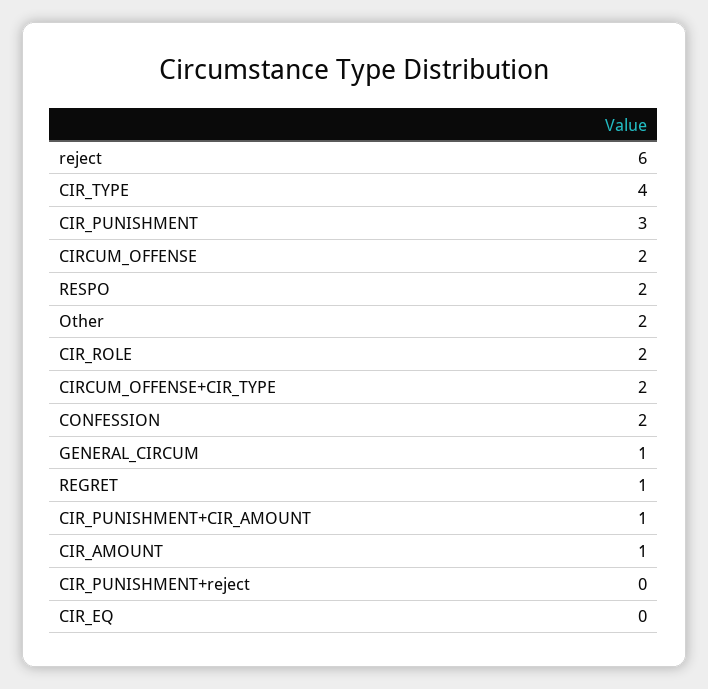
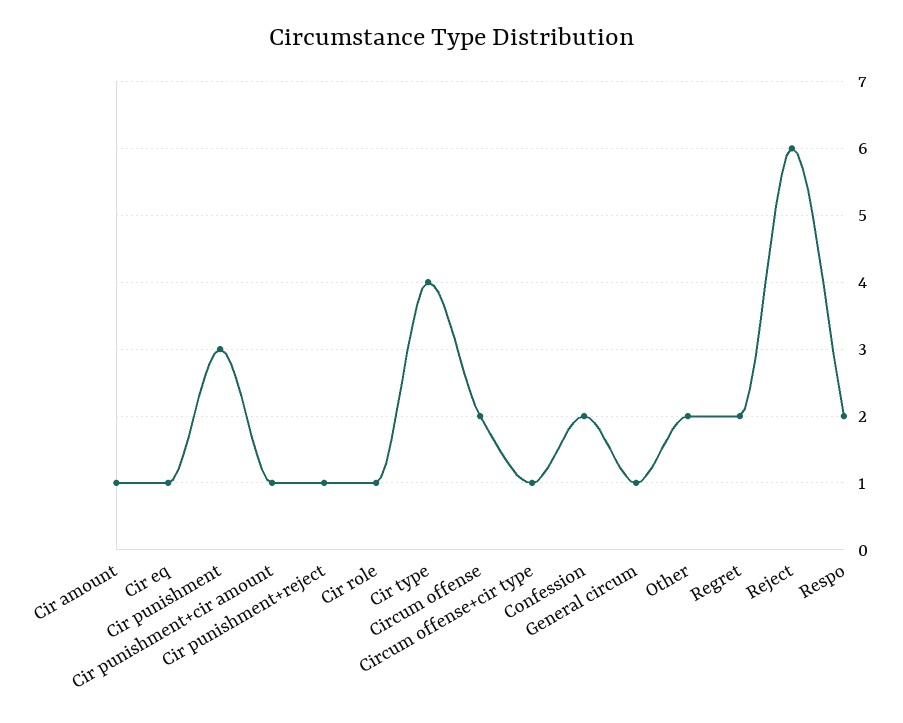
CIR_ROLE: 2 -> 1
CIRCUM_OFFENSE+CIR_TYPE: 2 -> 1
REGRET: 1 -> 2
CIR_PUNISHMENT+reject: 0 -> 1
CIR_EQ: 0 -> 1

